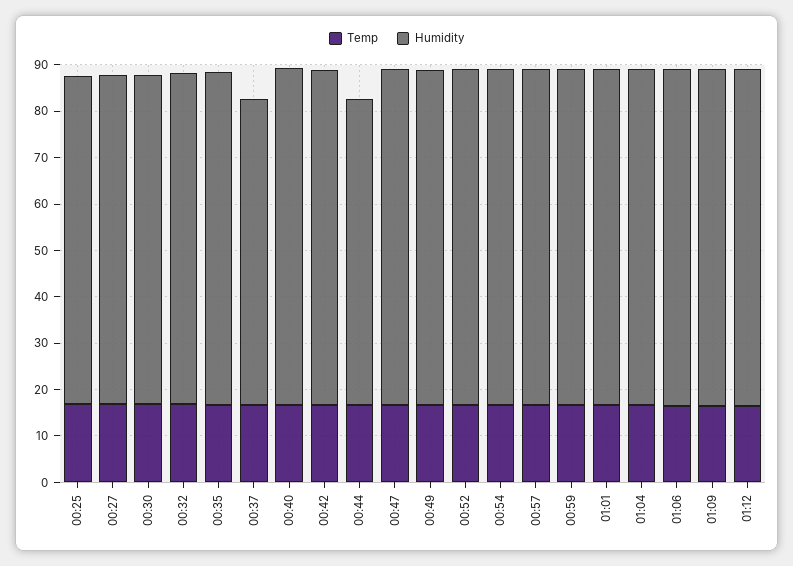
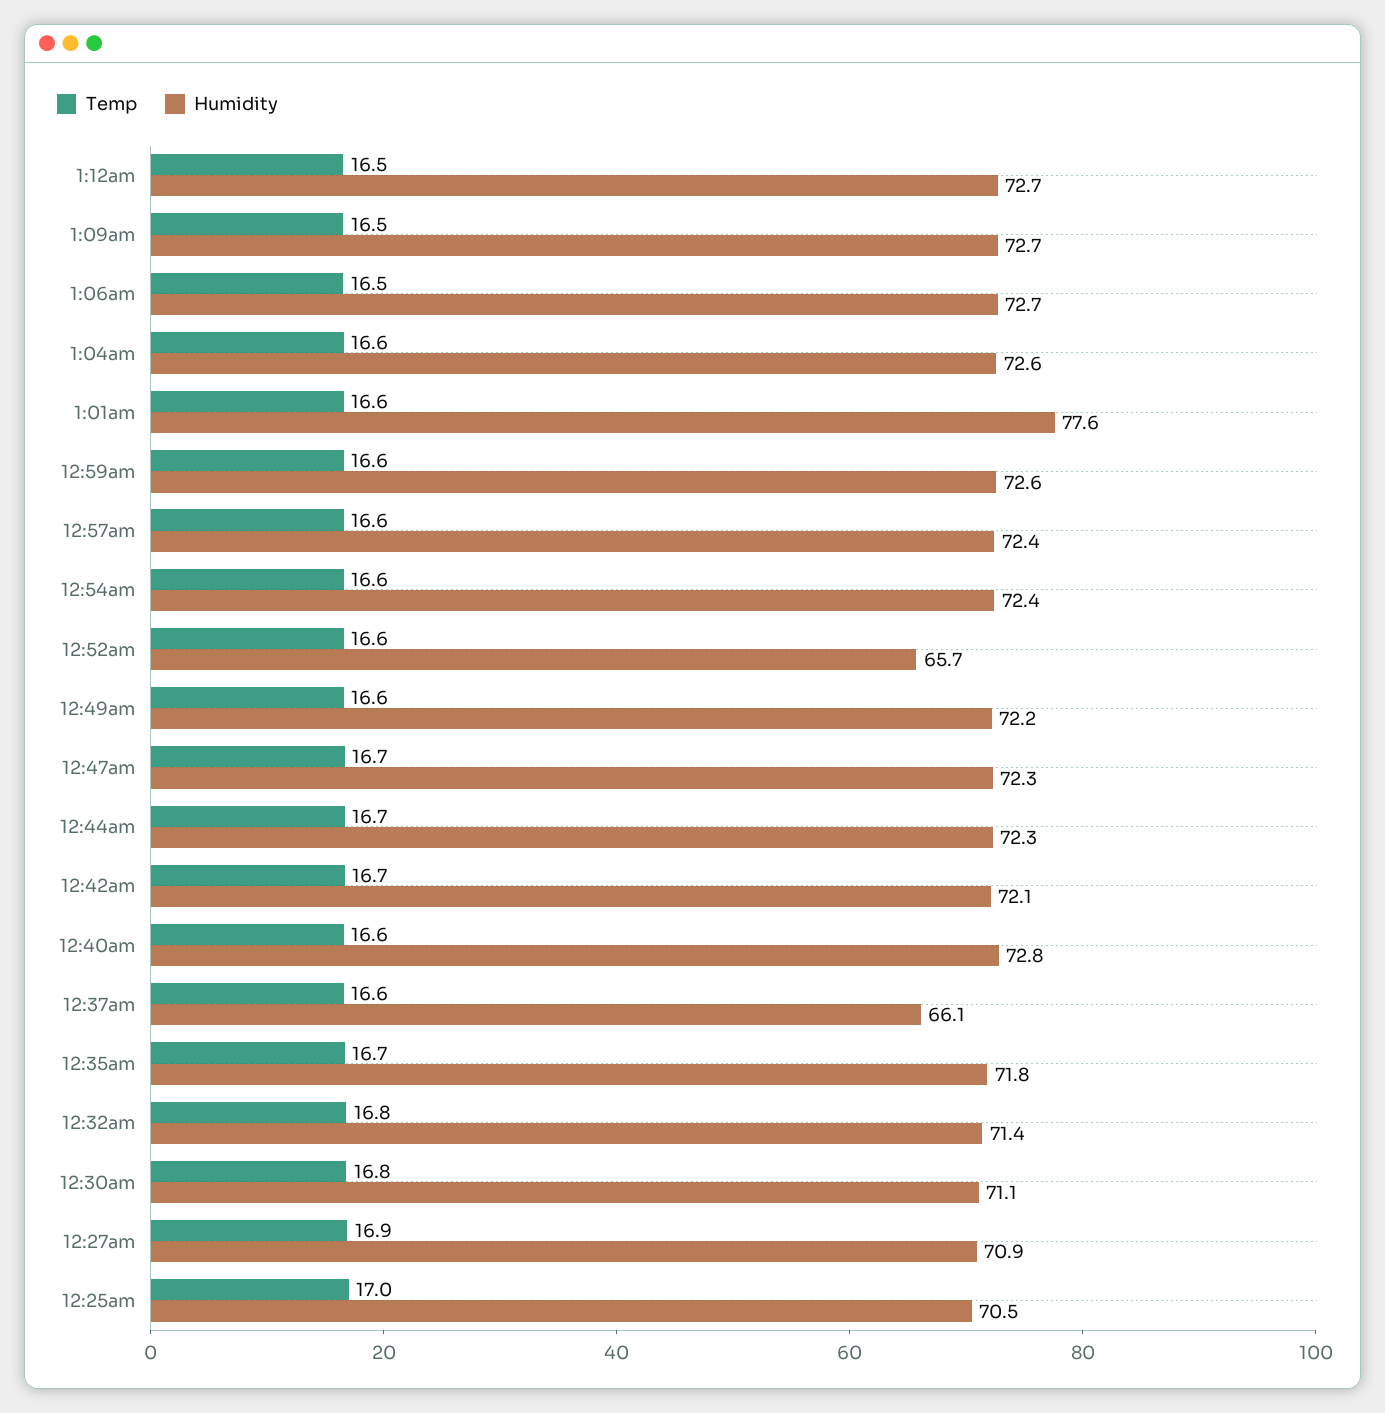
Humidity, 00:44: 66 -> 72.3
Humidity, 00:52: 72 -> 65.7
Humidity, 01:01: 72 -> 77.6

